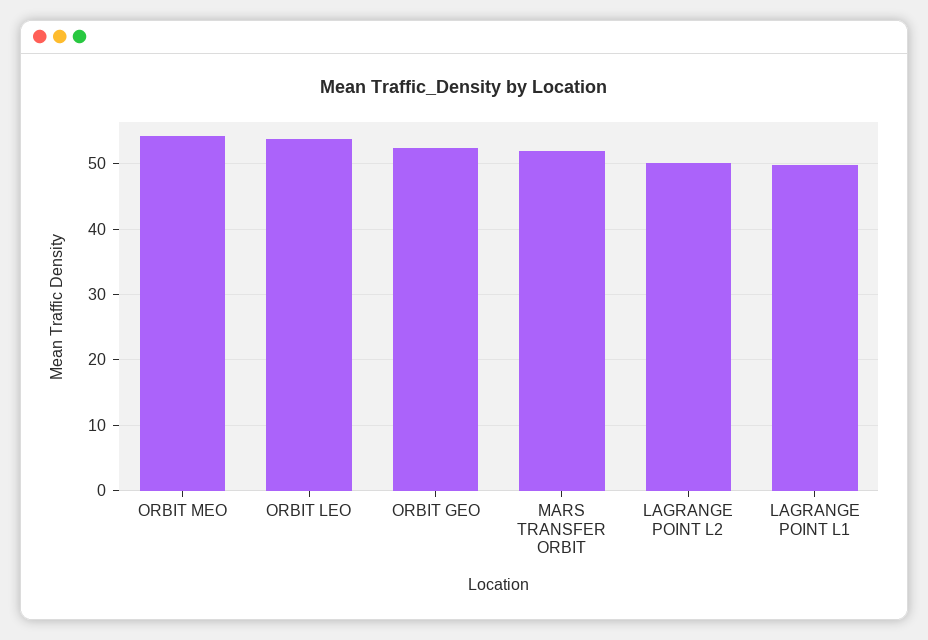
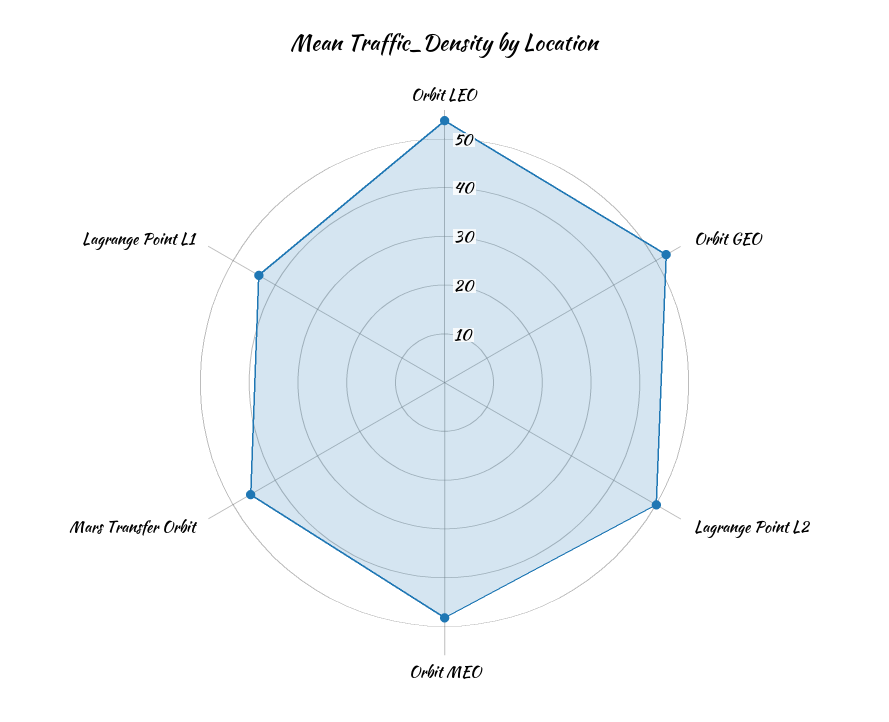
ORBIT MEO: 54 -> 48
MARS TRANSFER ORBIT: 52 -> 46
LAGRANGE POINT L1: 50 -> 44

